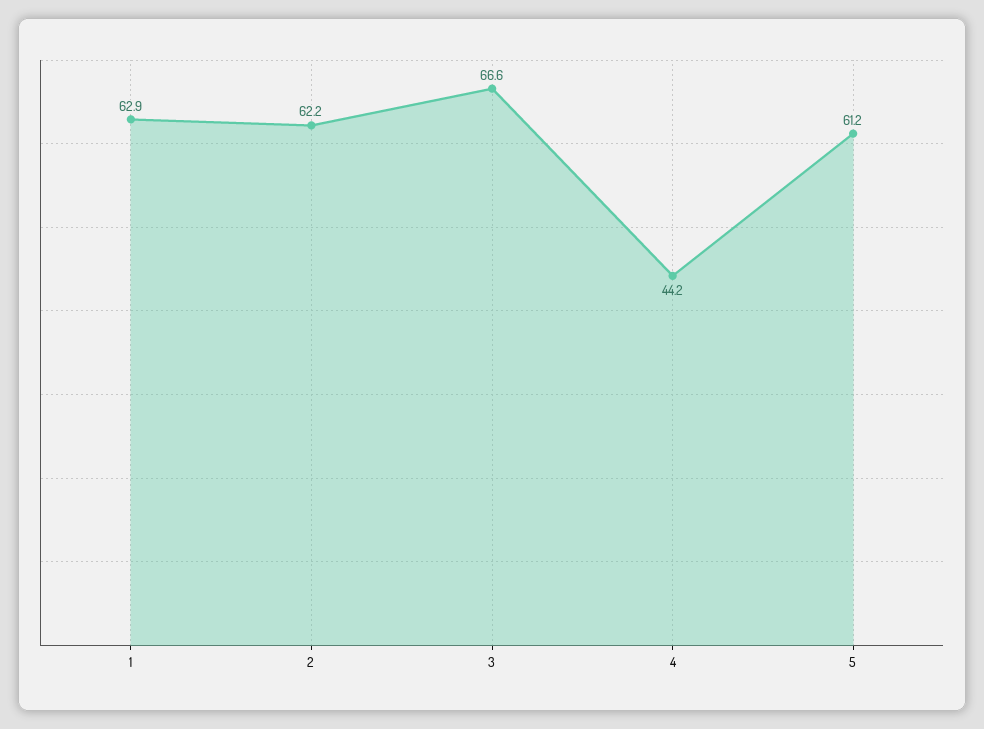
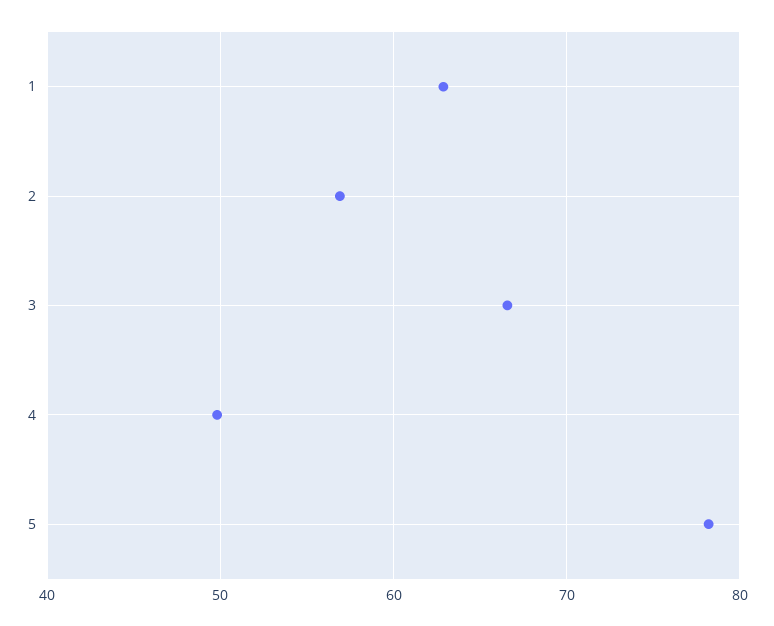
2: 62.2 -> 57
4: 44.2 -> 50
5: 61.2 -> 78

